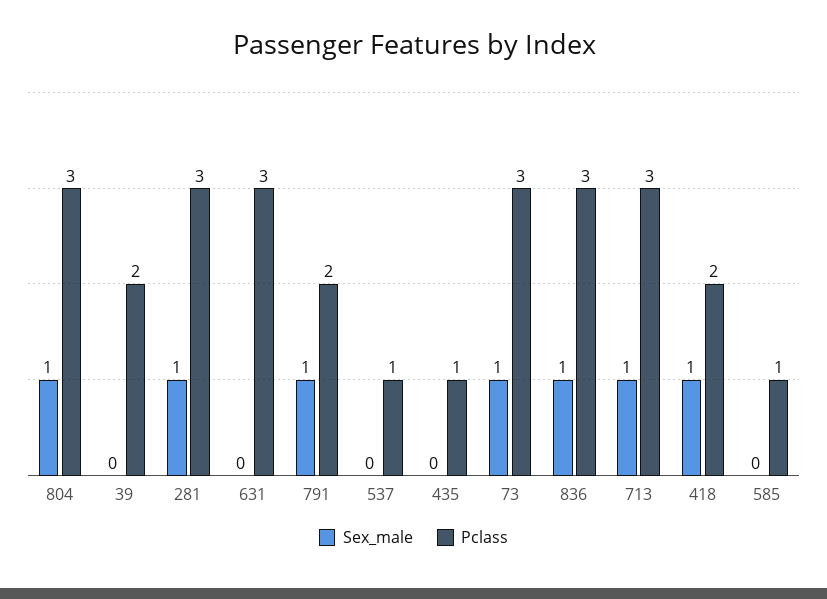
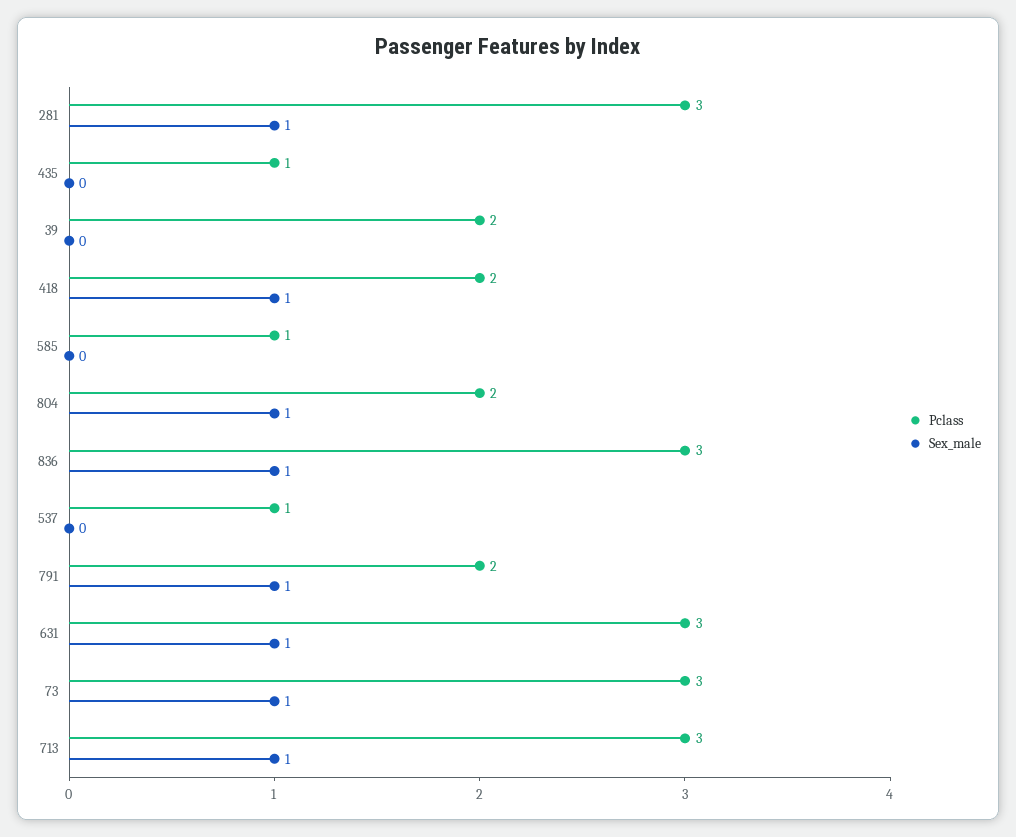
Pclass, 804: 3 -> 2
Sex_male, 631: 0 -> 1

